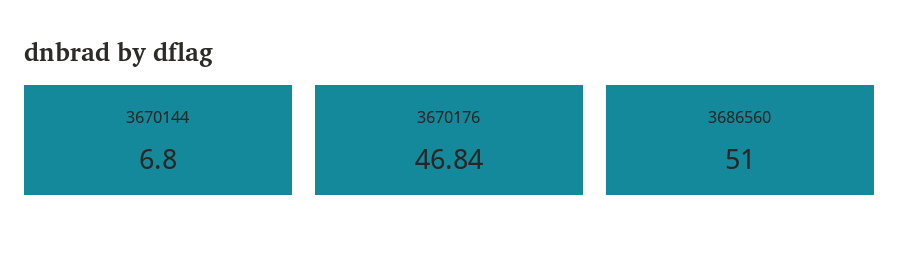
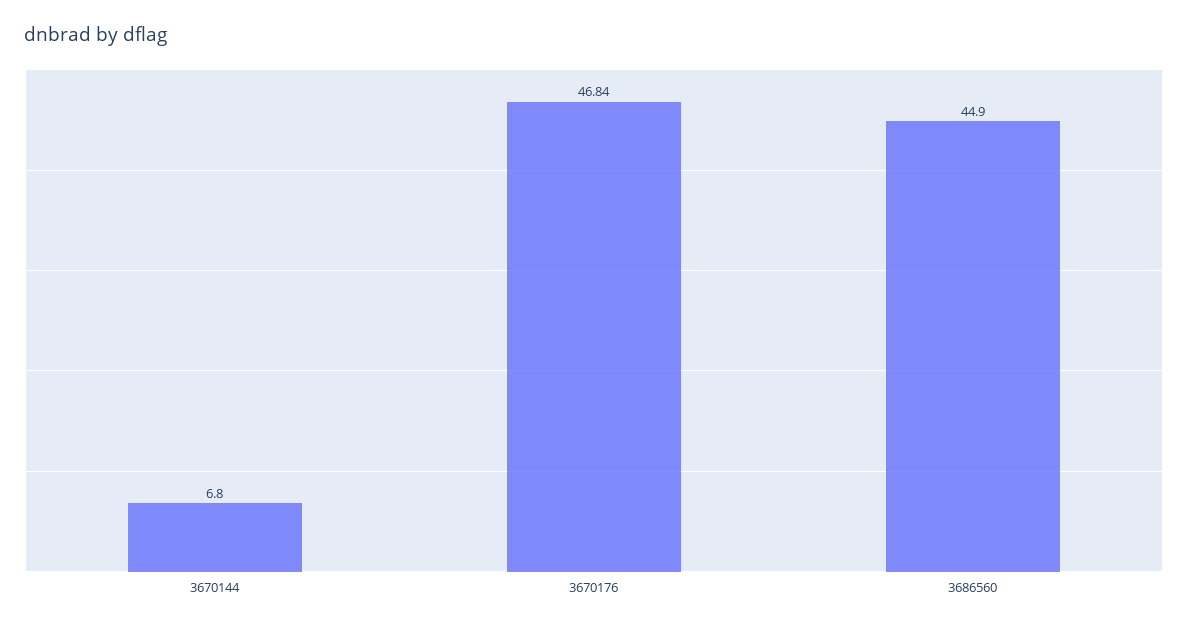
3686560: 51 -> 44.9

